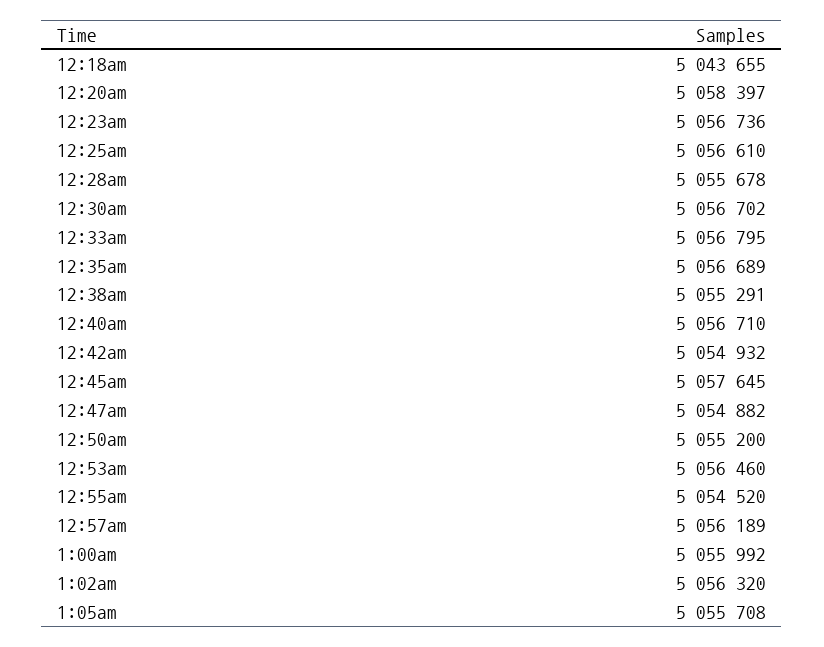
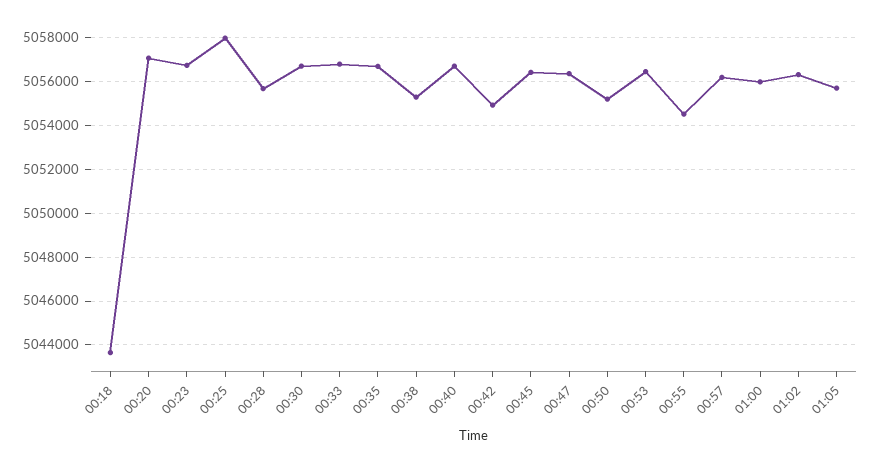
12:20am: 5058397 -> 5057000
12:25am: 5056610 -> 5058000
12:45am: 5057645 -> 5056500
12:47am: 5054882 -> 5056500

